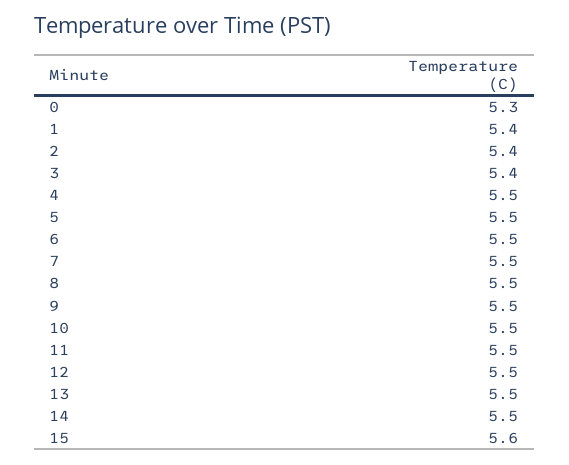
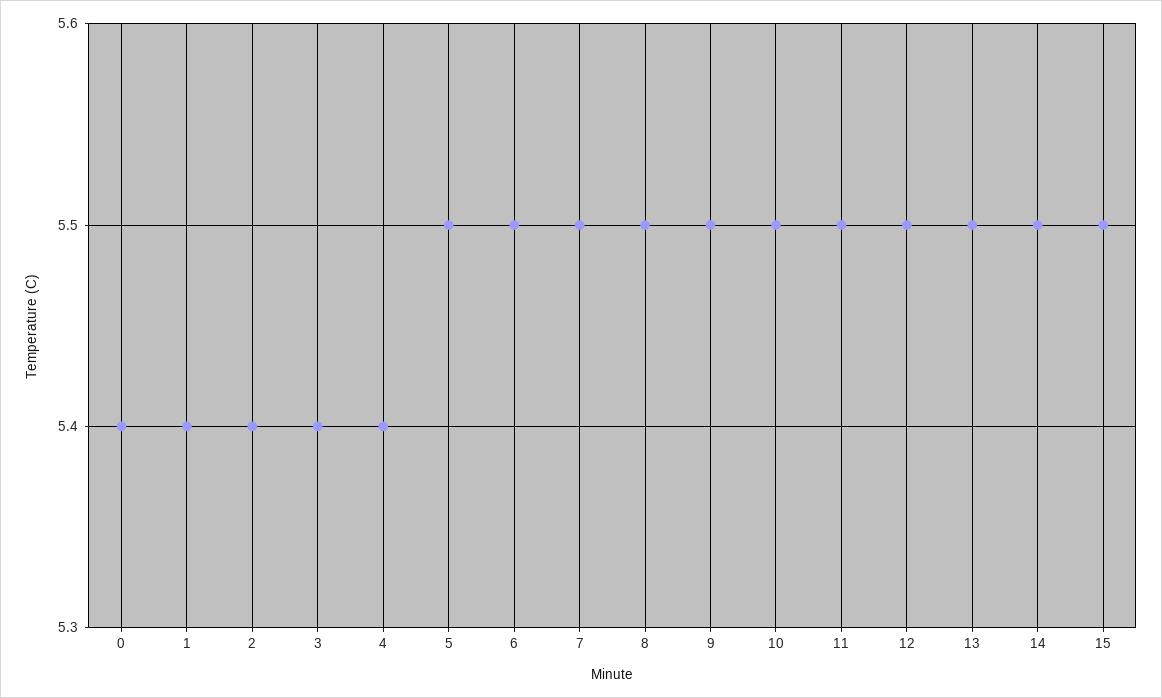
0: 5.3 -> 5.4
4: 5.5 -> 5.4
15: 5.6 -> 5.5

